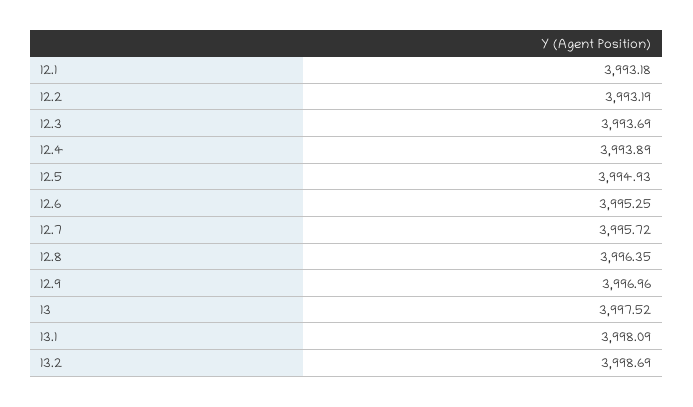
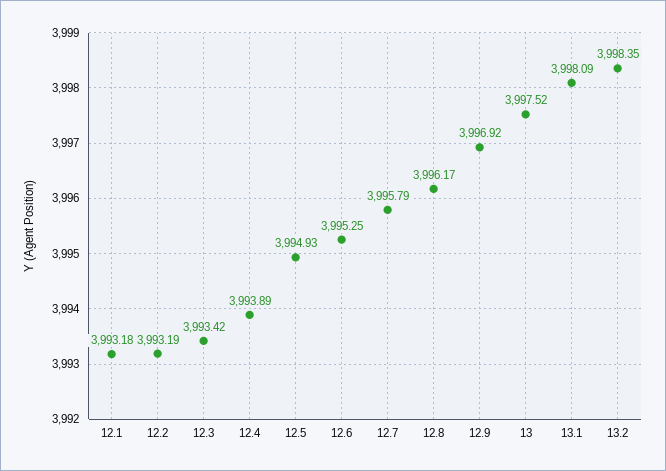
12.3: 3993.69 -> 3993.42
12.7: 3995.72 -> 3995.79
12.8: 3996.35 -> 3996.17
12.9: 3996.96 -> 3996.92
13.2: 3998.69 -> 3998.35

